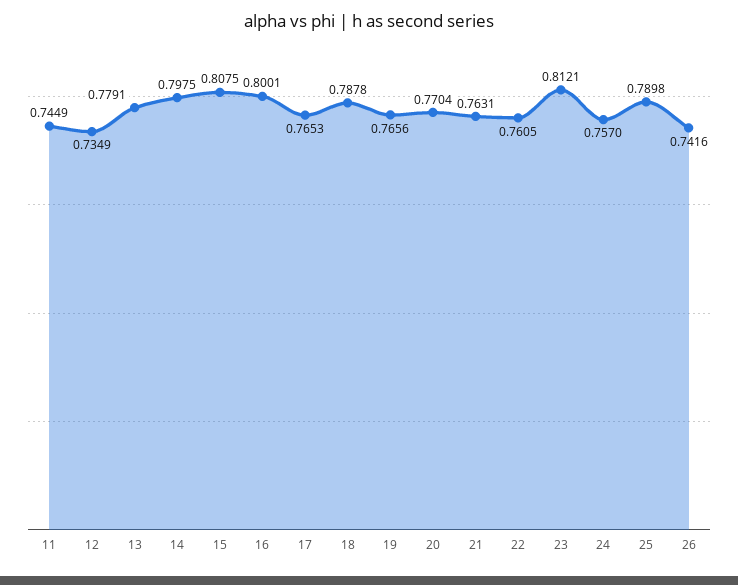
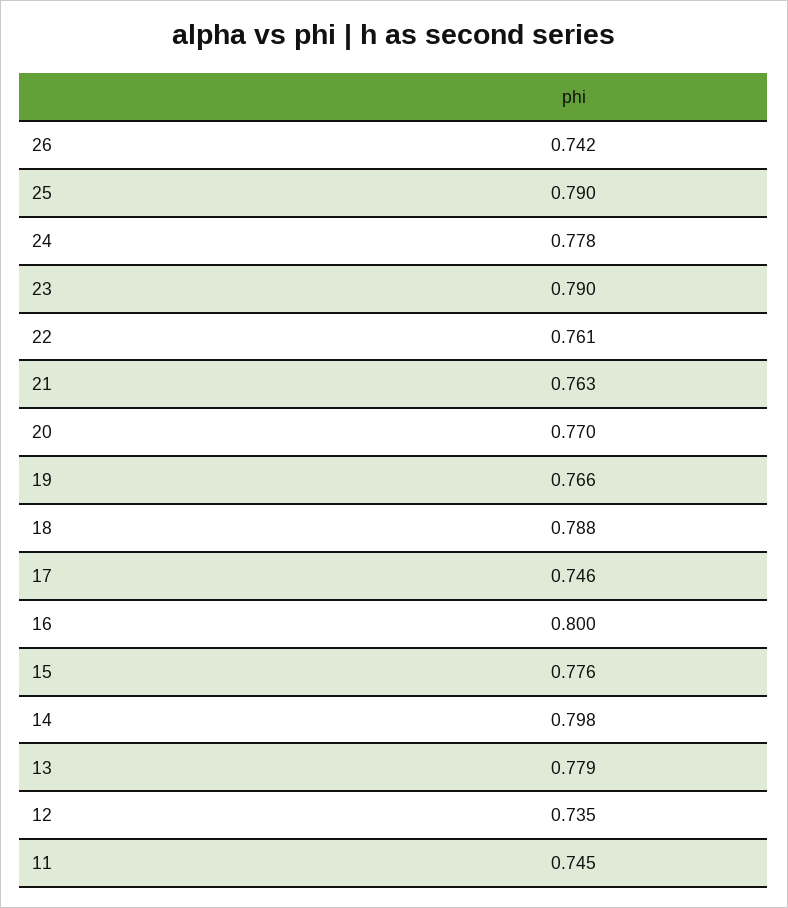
15: 0.8075 -> 0.776
17: 0.7653 -> 0.746
23: 0.8121 -> 0.79
24: 0.757 -> 0.778

